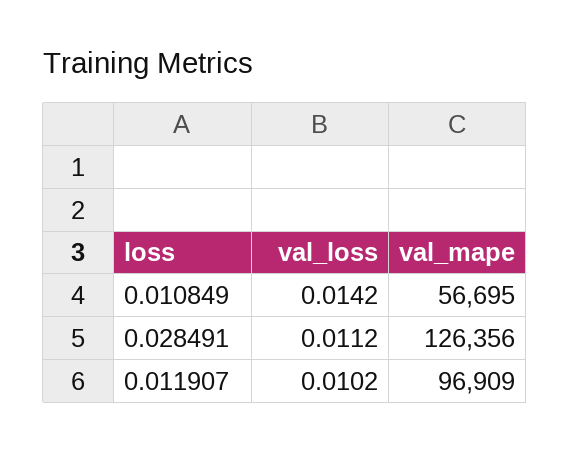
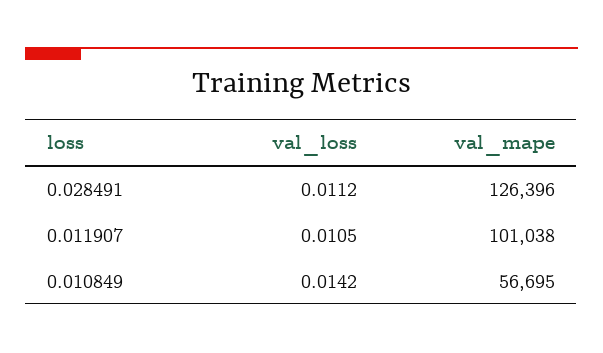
val_mape, 0.028491: 126356 -> 126396
val_loss, 0.011907: 0.0102 -> 0.0105
val_mape, 0.011907: 96909 -> 101038

